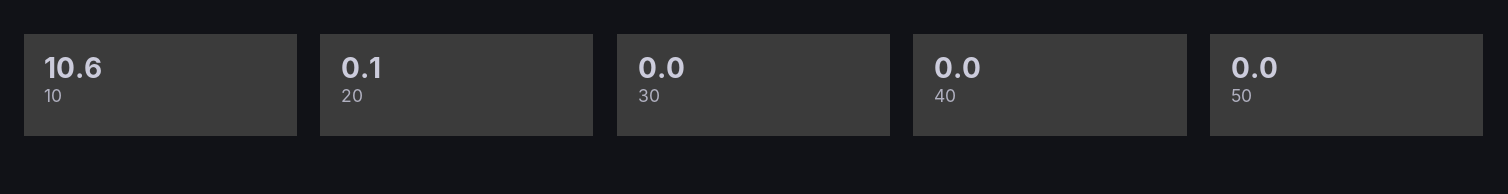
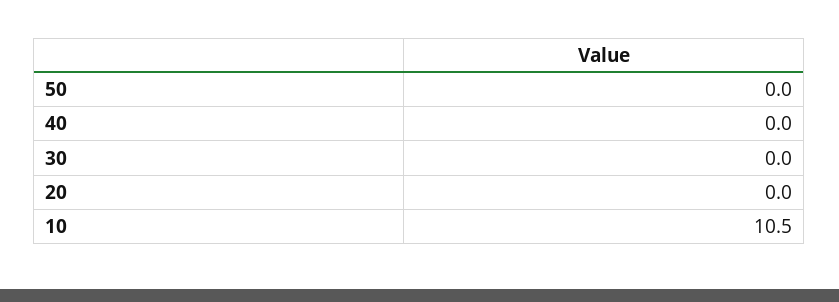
10: 10.6 -> 10.5
20: 0.1 -> 0

